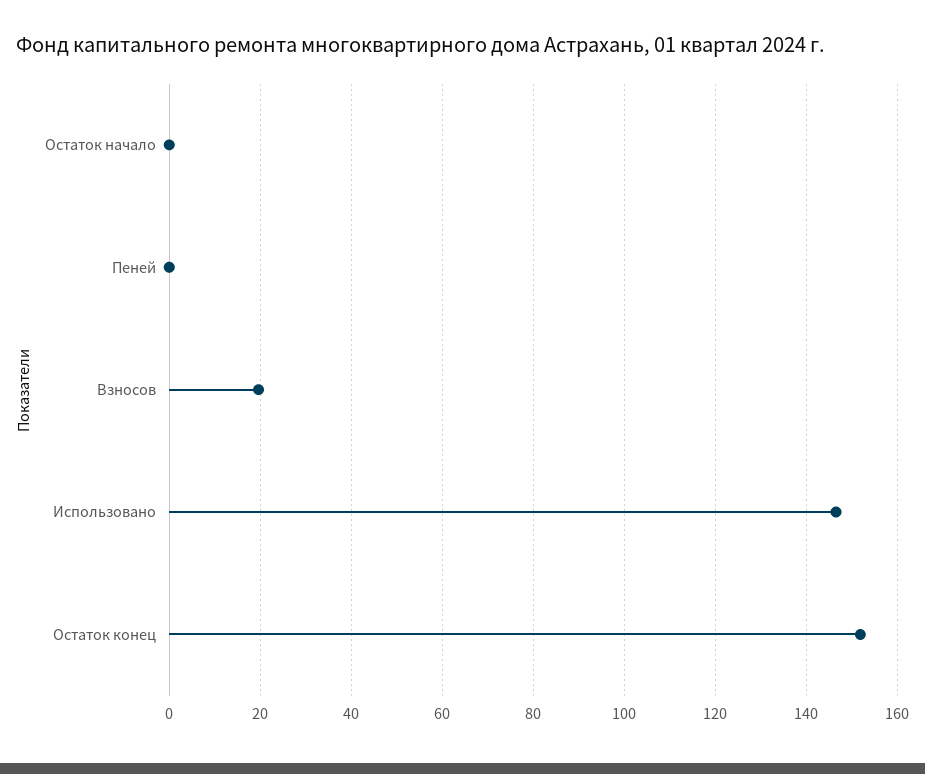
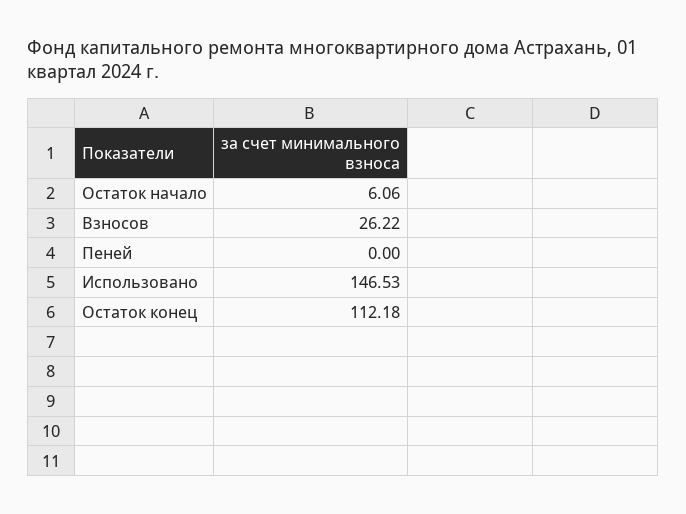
Остаток начало: 0 -> 6.06
Взносов: 20 -> 26.22
Остаток конец: 152 -> 112.18

